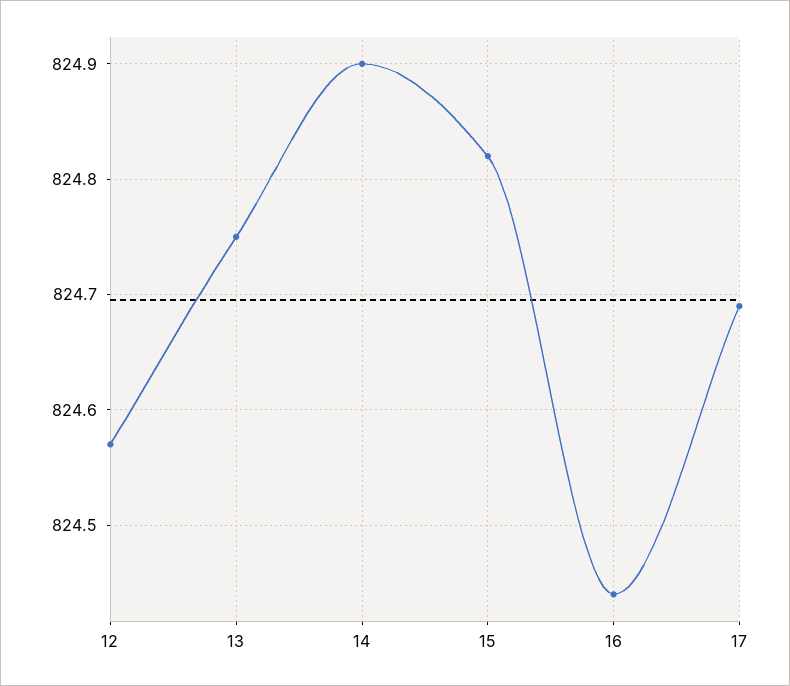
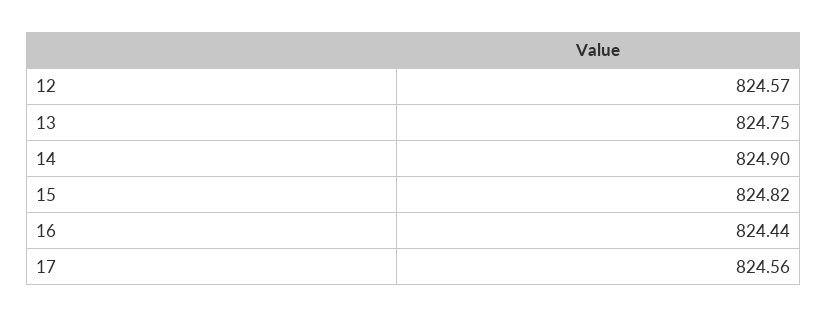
17: 824.69 -> 824.56

